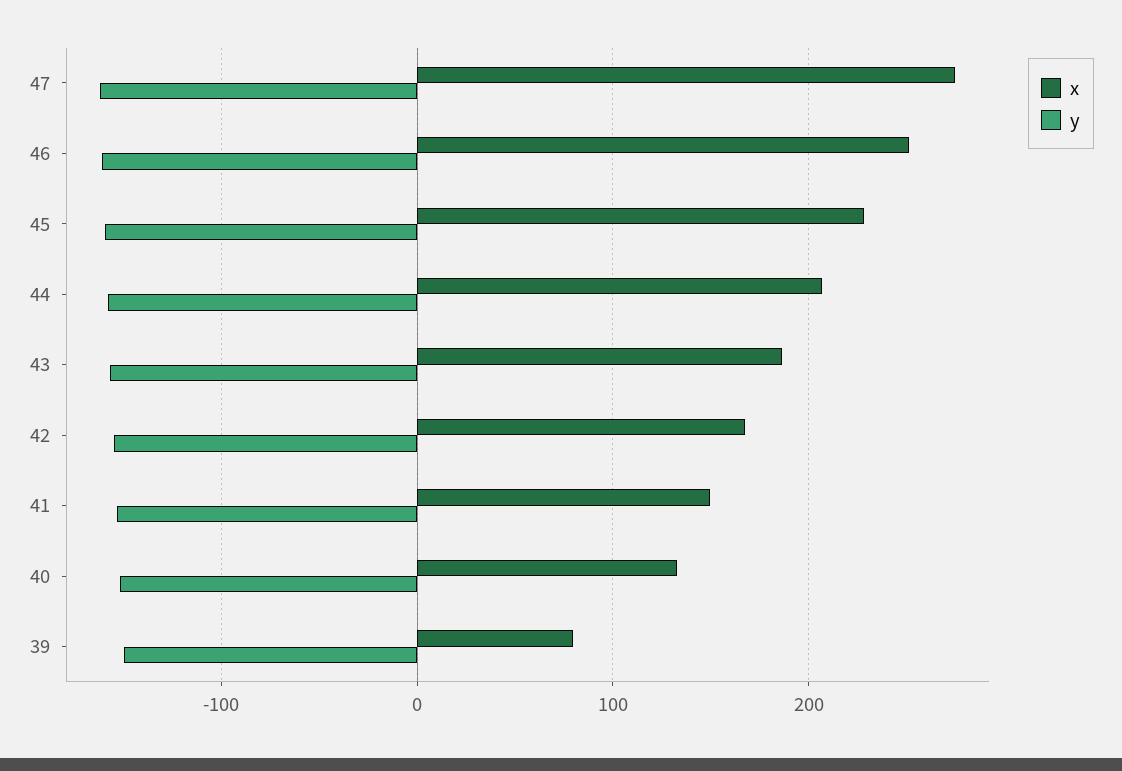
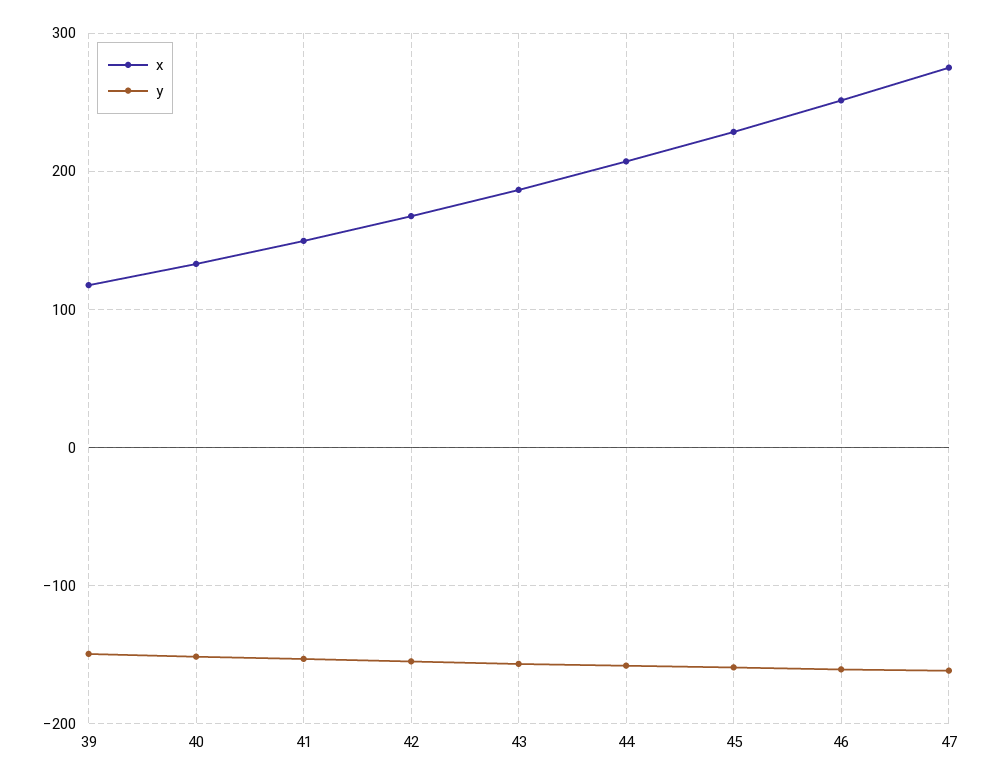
x, 39: 80 -> 120

